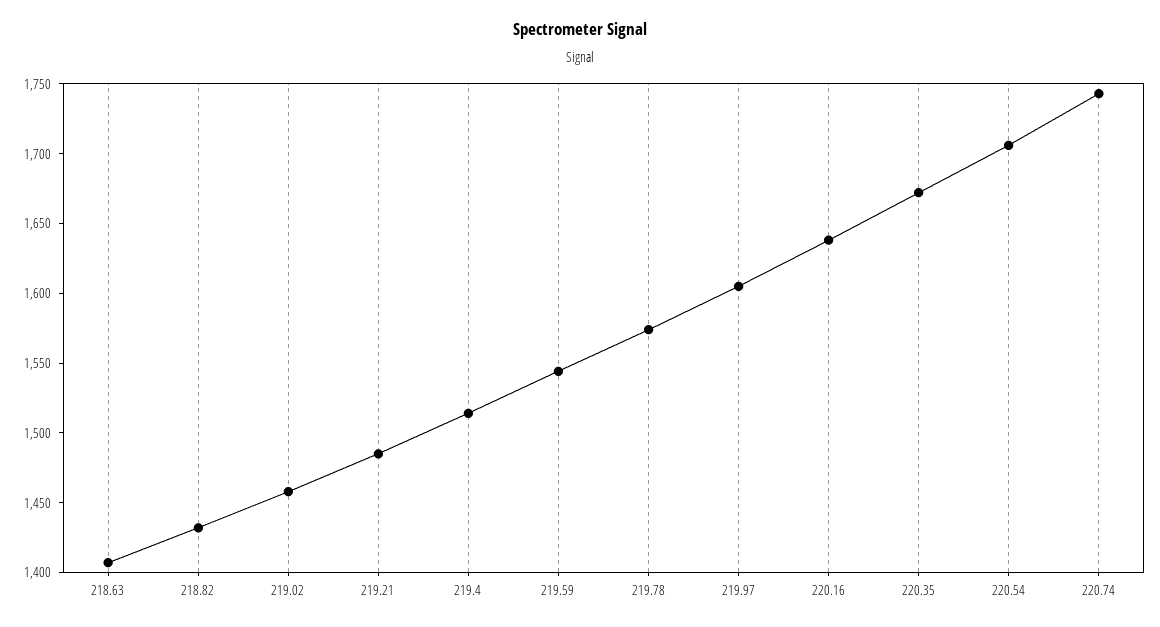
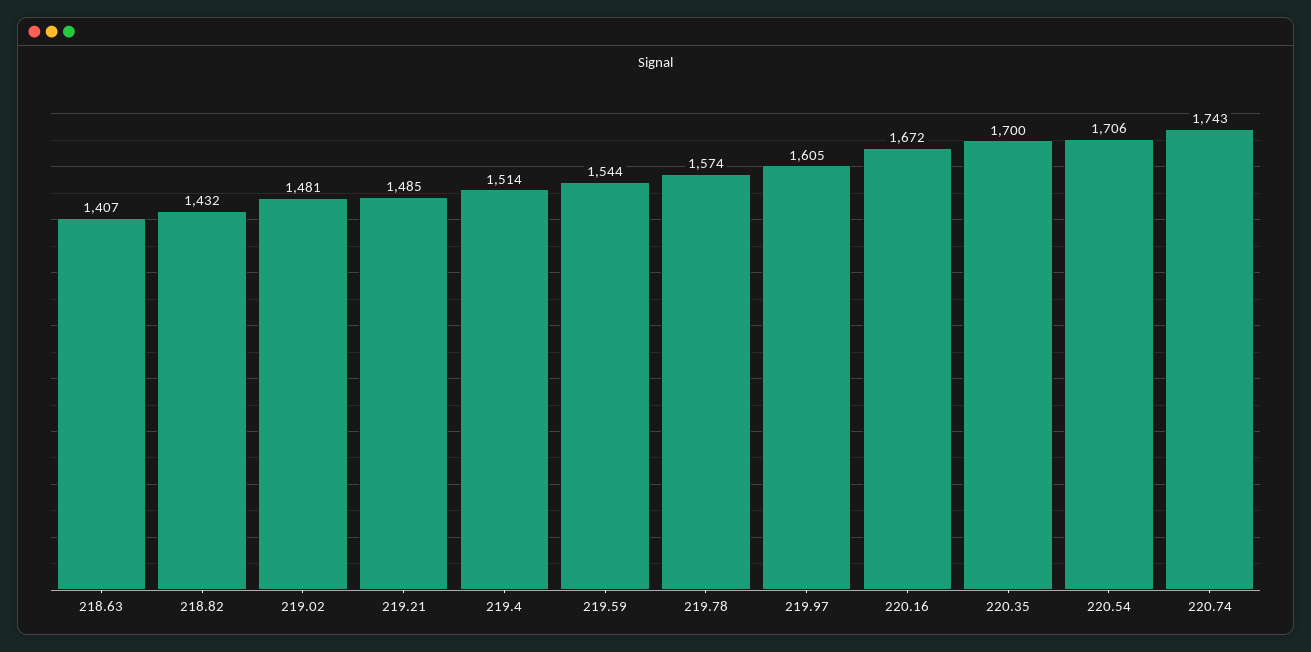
219.02: 1460 -> 1481
220.16: 1640 -> 1672
220.35: 1670 -> 1700

